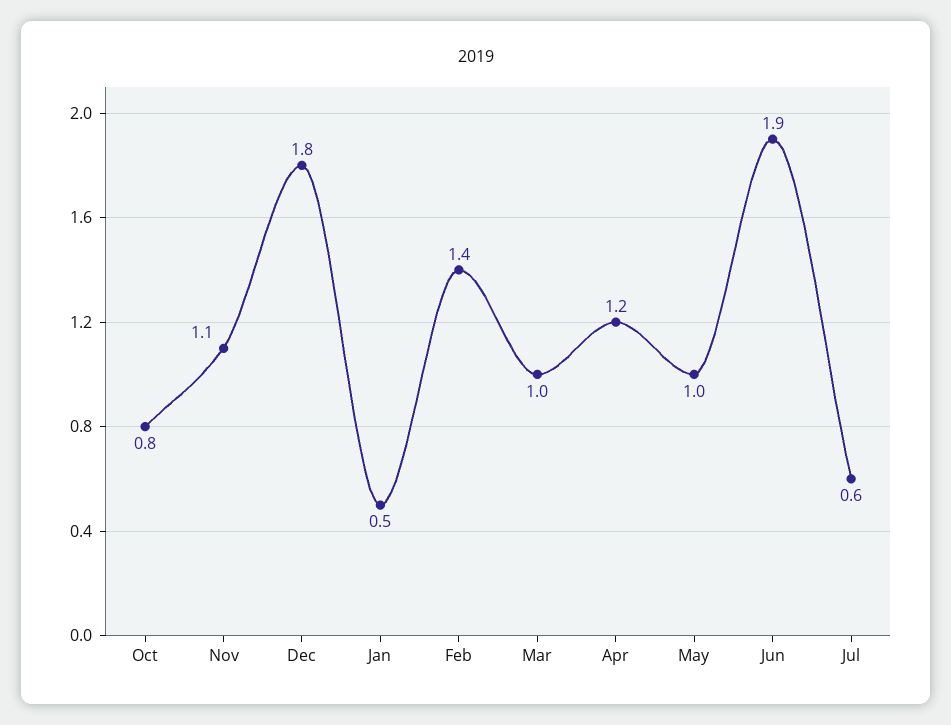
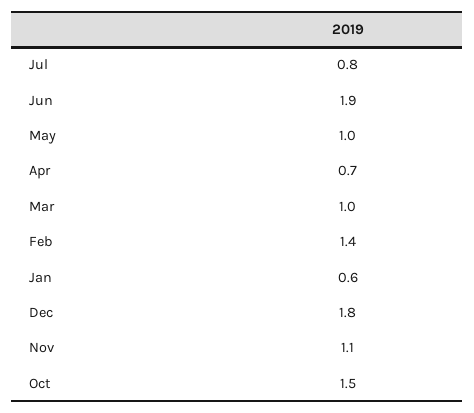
Oct: 0.8 -> 1.5
Jan: 0.5 -> 0.6
Apr: 1.2 -> 0.7
Jul: 0.6 -> 0.8

